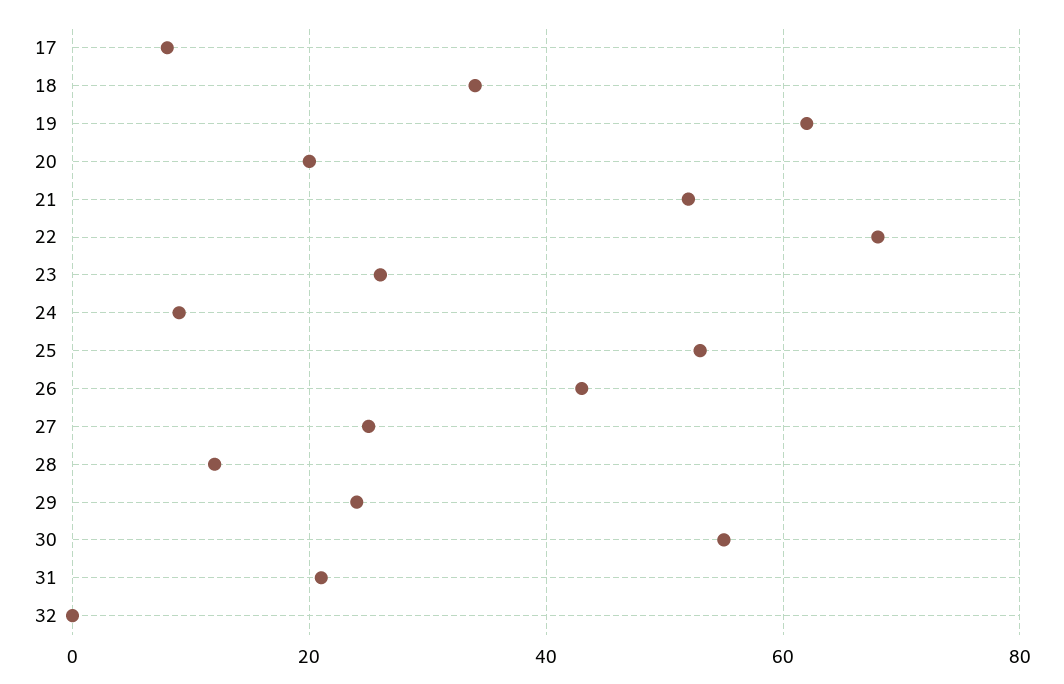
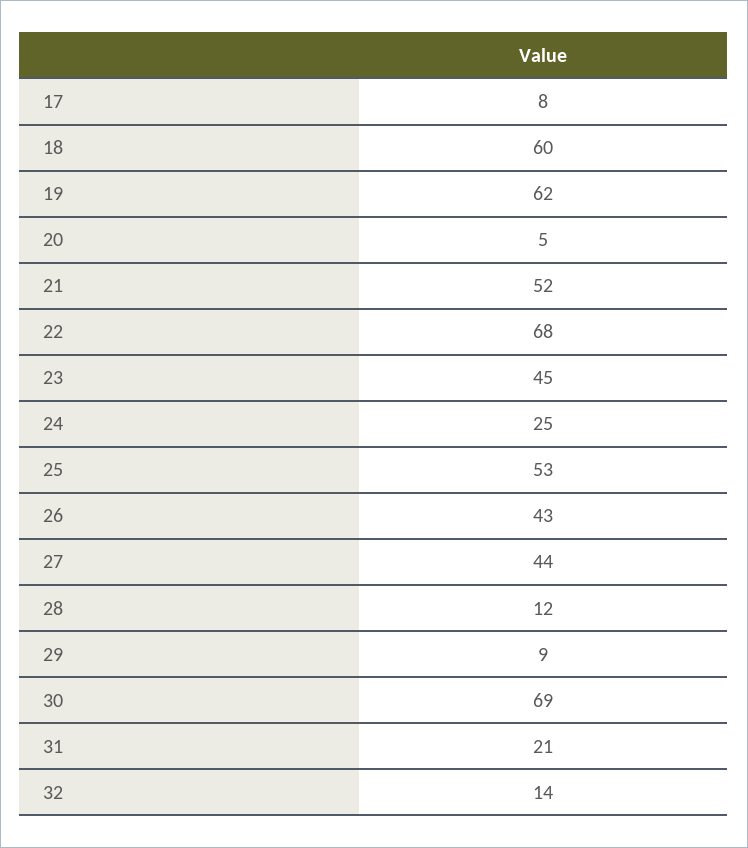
18: 35 -> 60
20: 20 -> 5
23: 25 -> 45
24: 10 -> 25
27: 25 -> 44
29: 25 -> 9
30: 55 -> 69
32: 0 -> 14

